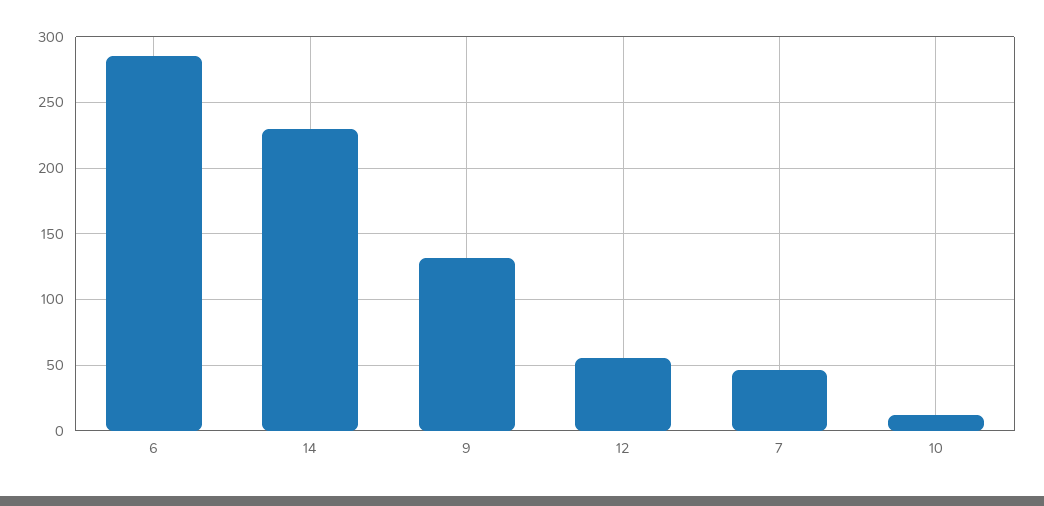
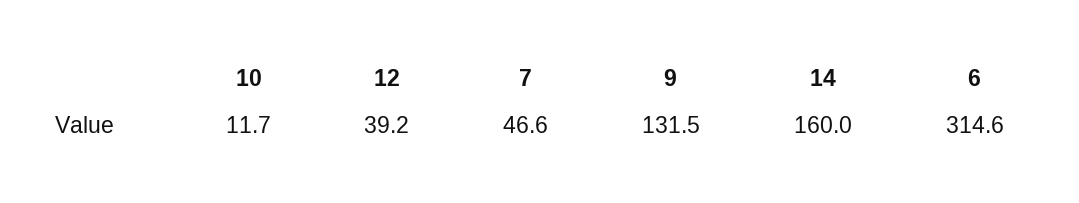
6: 285 -> 314.6
14: 230 -> 160
12: 55 -> 39.2

